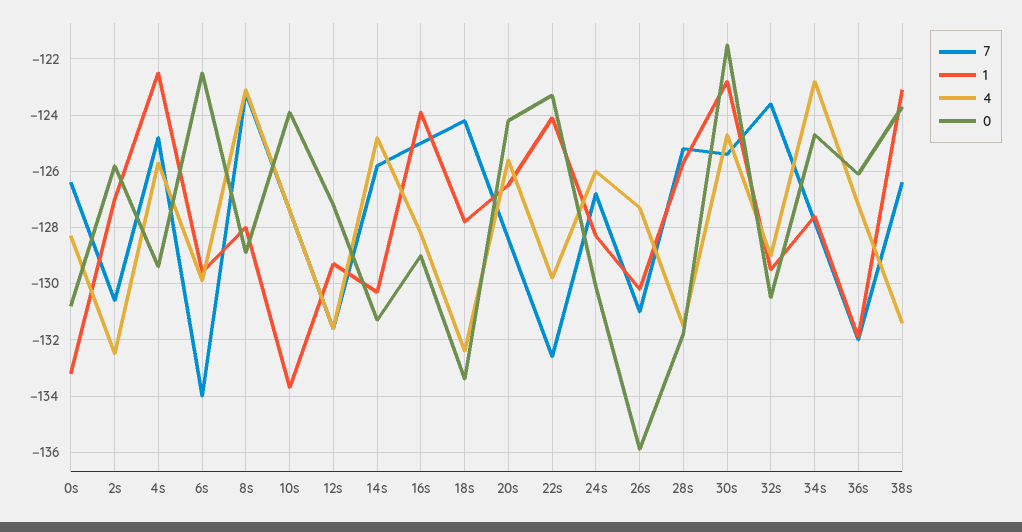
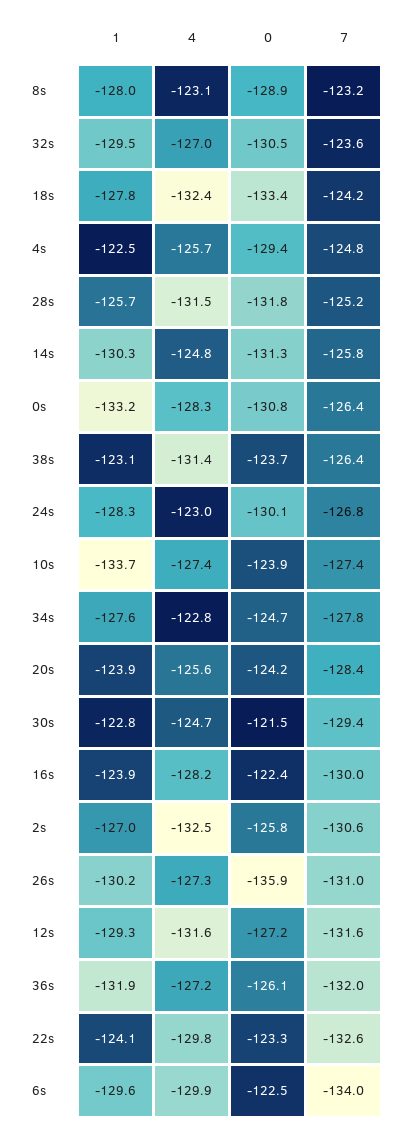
7, 16s: -125 -> -130
0, 16s: -129 -> -122.4
1, 20s: -126.5 -> -123.9
4, 24s: -126 -> -123
7, 30s: -125.5 -> -129.4
4, 32s: -129 -> -127

